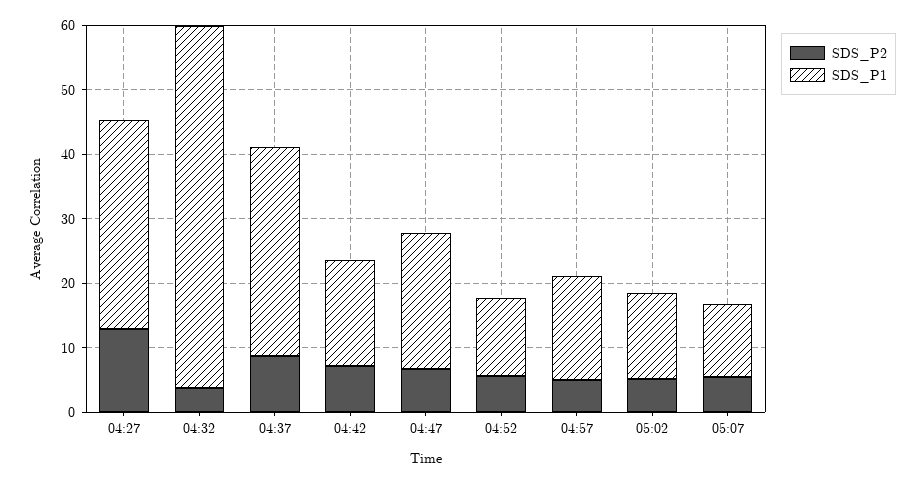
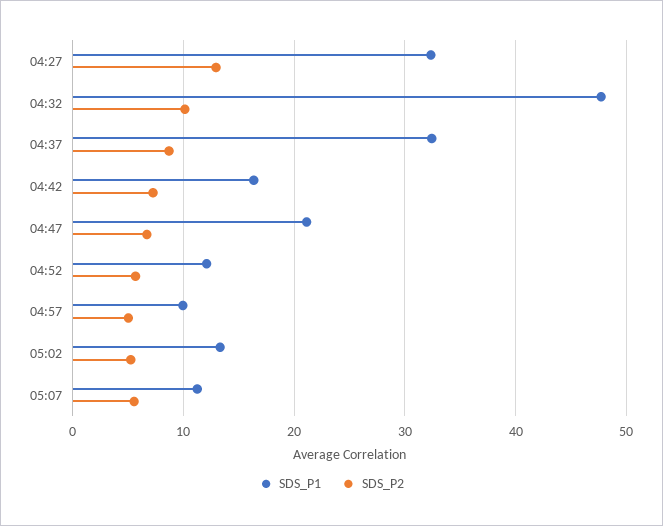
SDS_P2, 04:32: 4 -> 10
SDS_P1, 04:32: 56 -> 48
SDS_P1, 04:57: 16 -> 10

